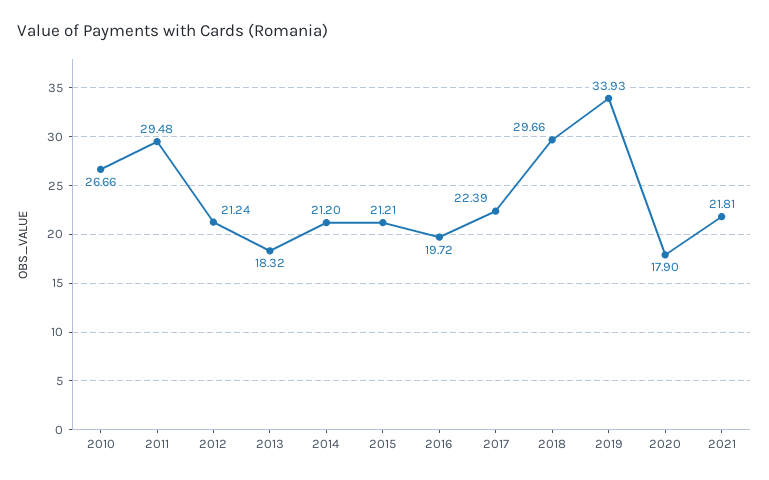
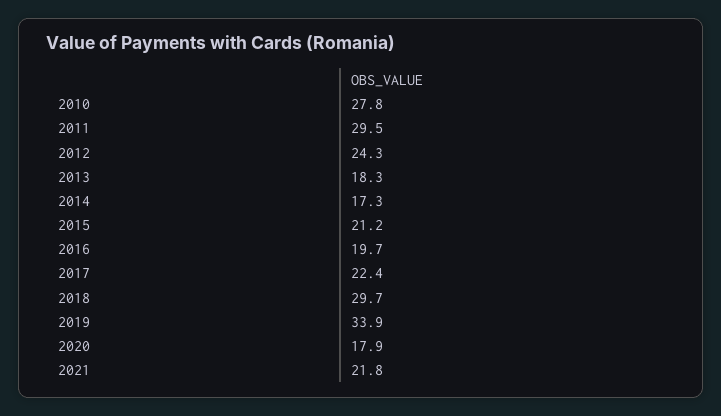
2010: 26.66 -> 27.8
2012: 21.24 -> 24.3
2014: 21.2 -> 17.3

